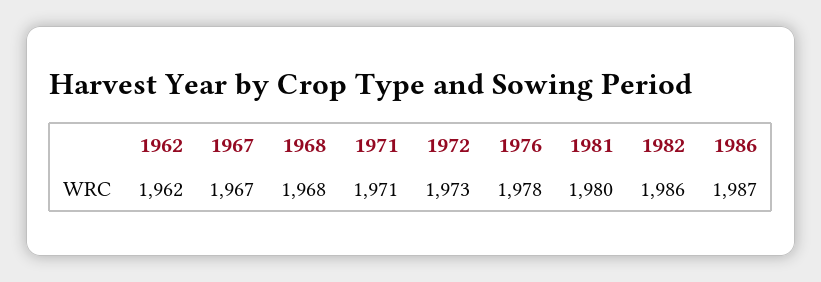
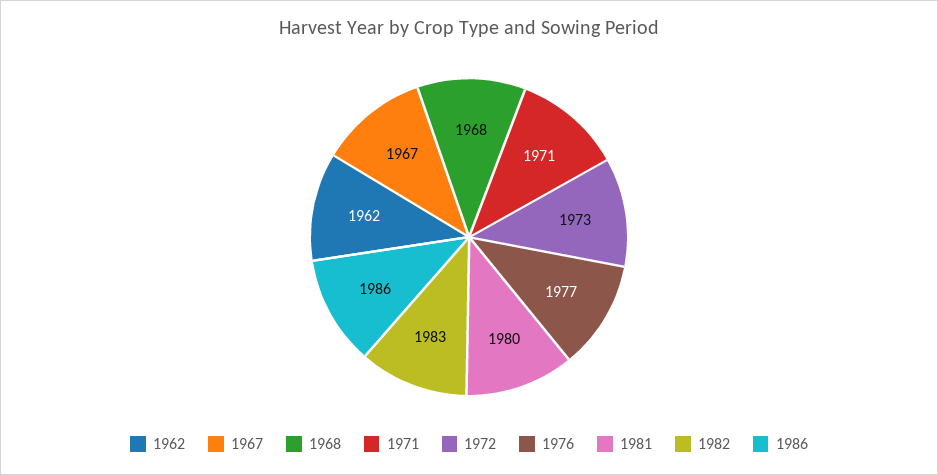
1976: 1978 -> 1977
1982: 1986 -> 1983
1986: 1987 -> 1986

